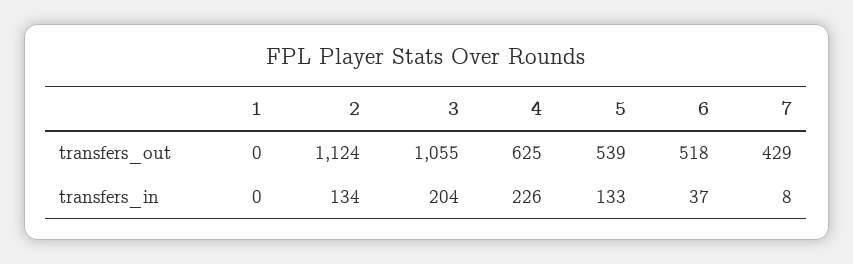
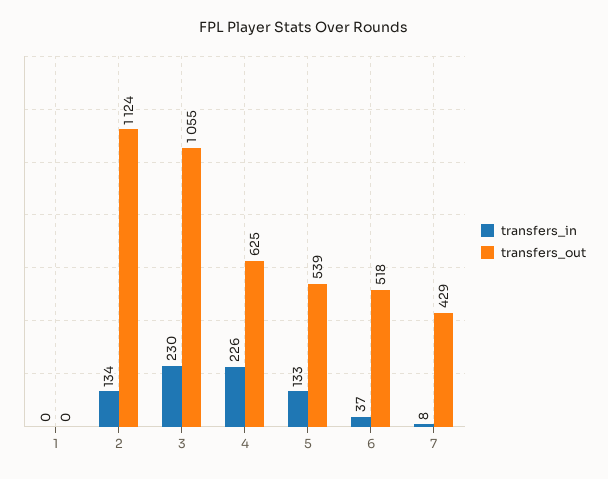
transfers_in, 3: 204 -> 230

